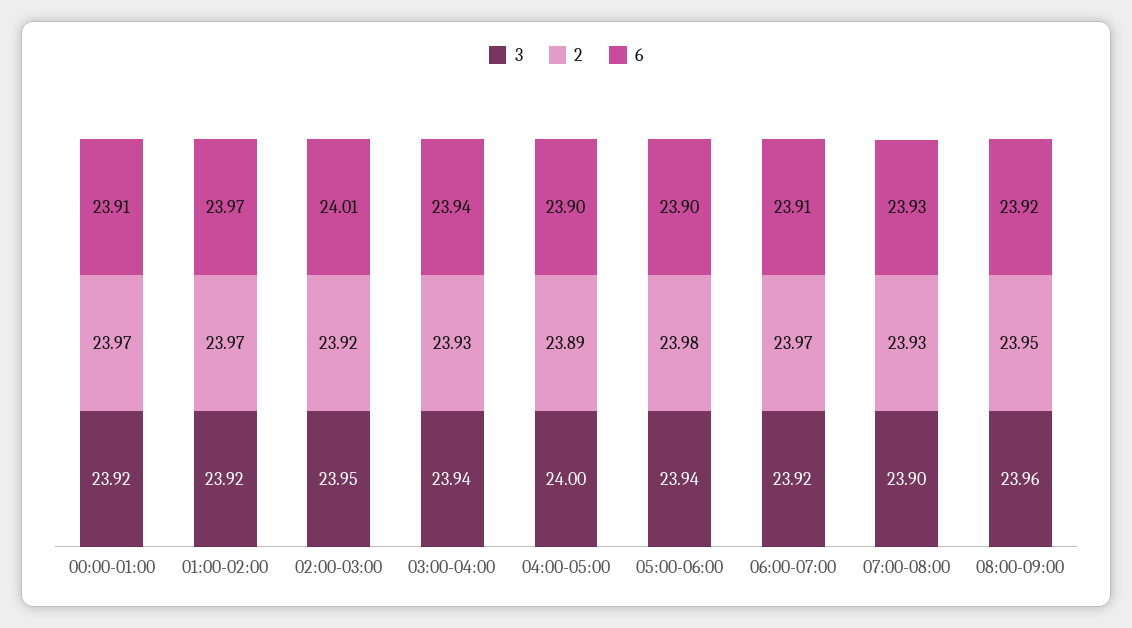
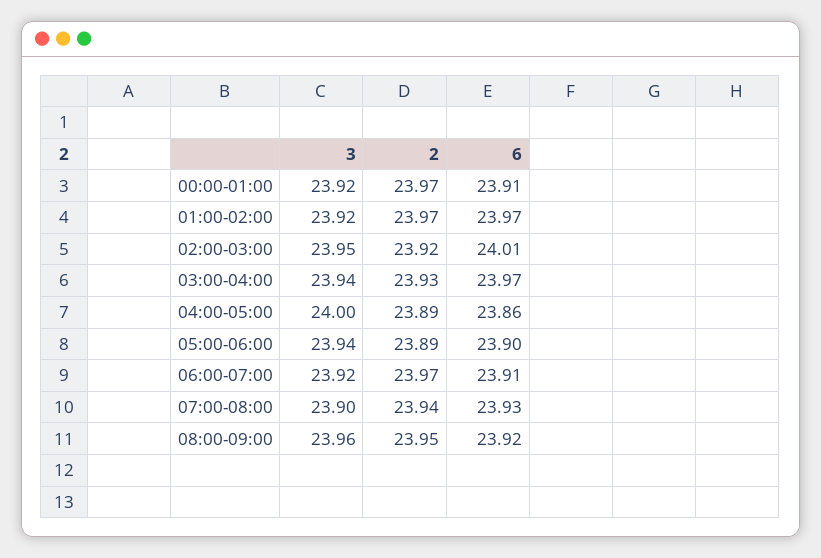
6, 03:00-04:00: 23.94 -> 23.97
6, 04:00-05:00: 23.9 -> 23.86
2, 05:00-06:00: 23.98 -> 23.89
2, 07:00-08:00: 23.93 -> 23.94

